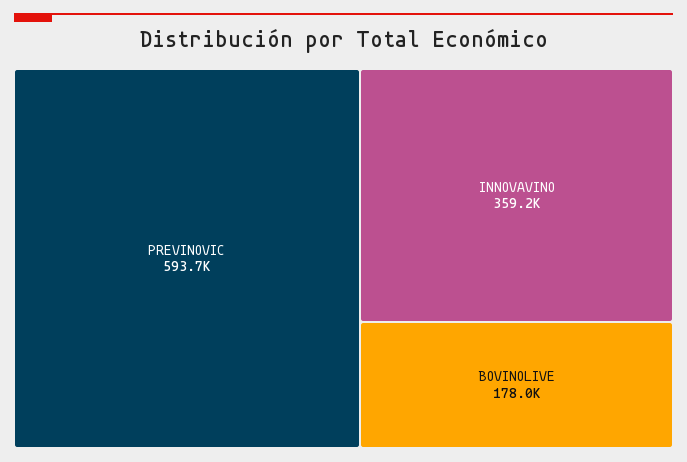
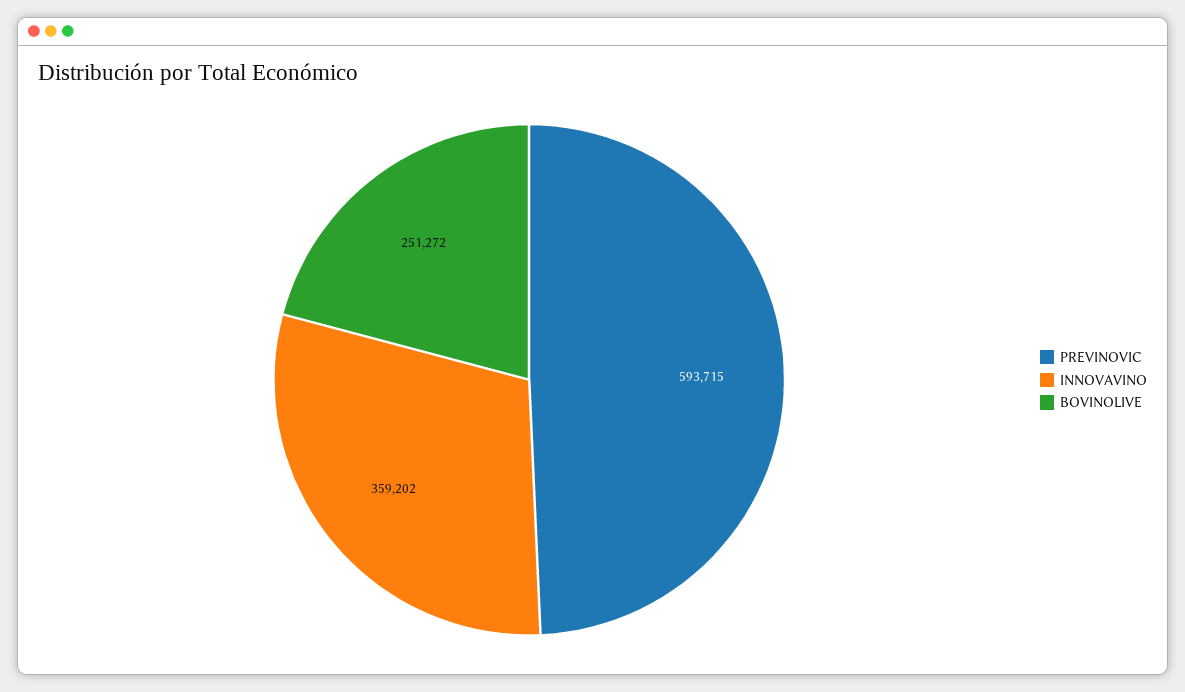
BOVINOLIVE: 178000 -> 251272

